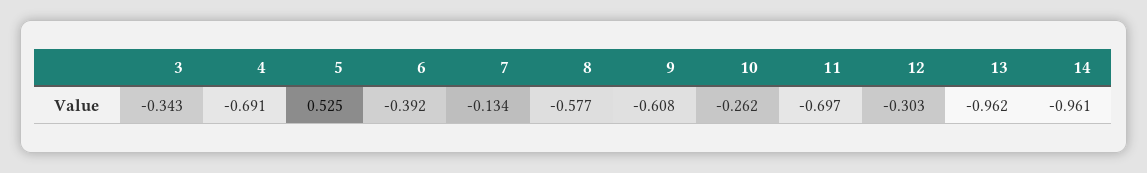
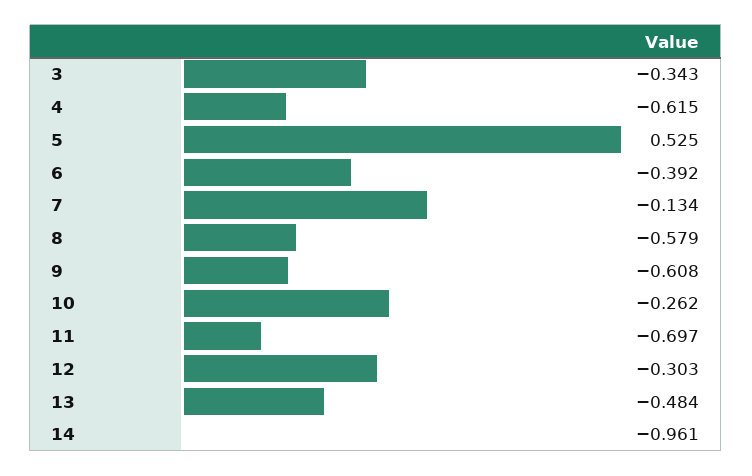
4: -0.691 -> -0.615
8: -0.577 -> -0.579
13: -0.962 -> -0.484

